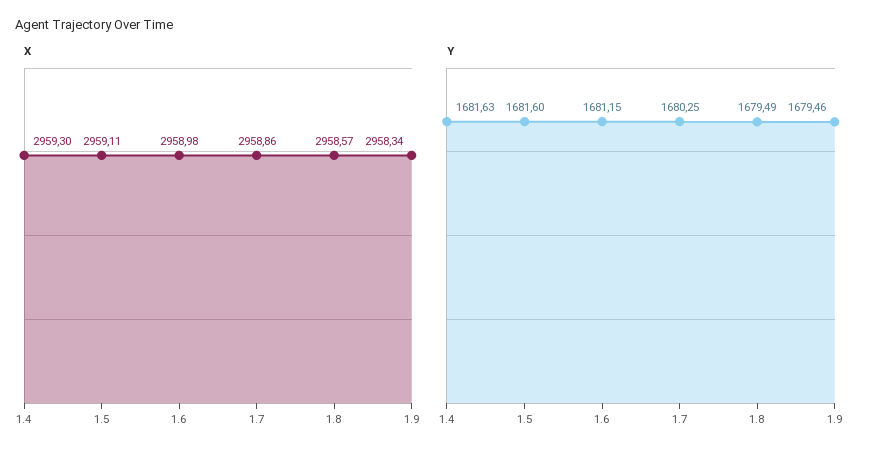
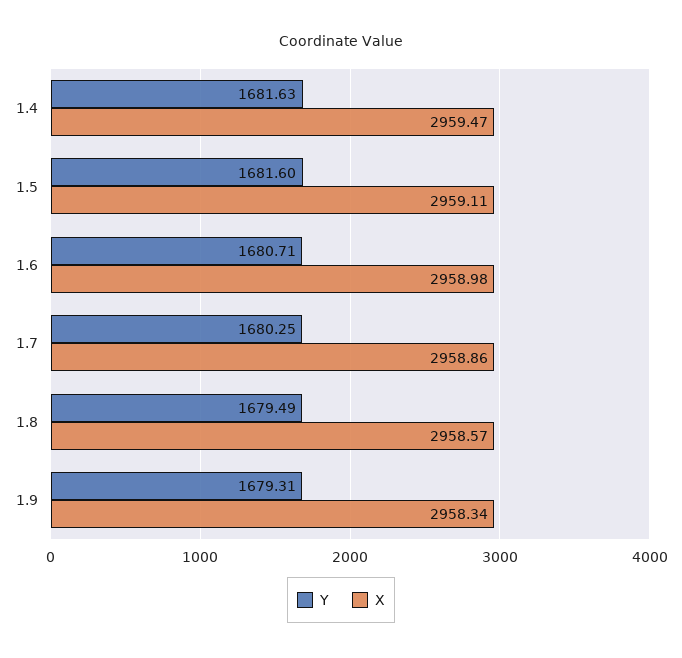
X, 1.4: 2959.3 -> 2959.47
Y, 1.6: 1681.15 -> 1680.71
Y, 1.9: 1679.46 -> 1679.31

